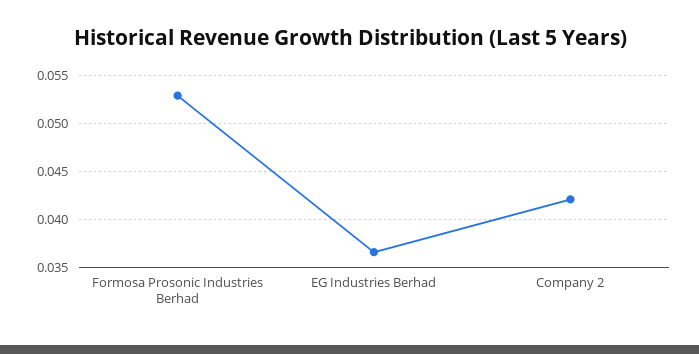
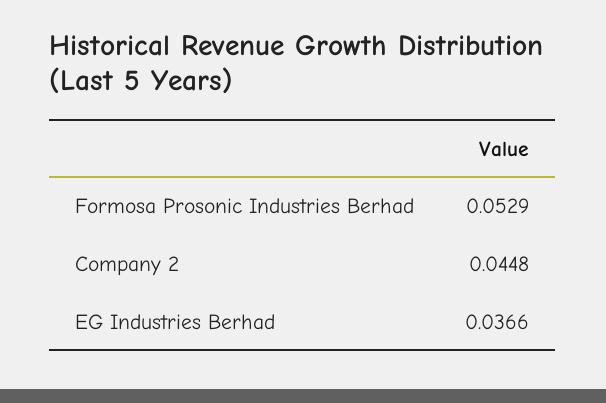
Company 2: 0.042 -> 0.0448

